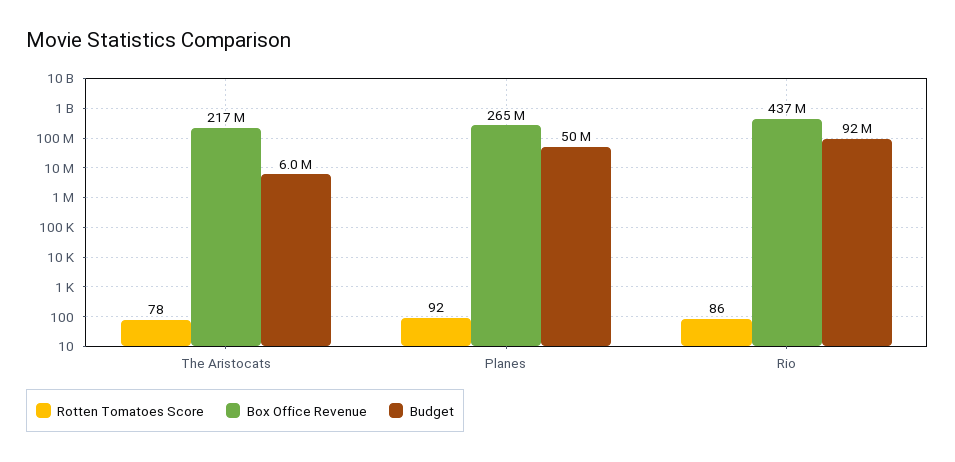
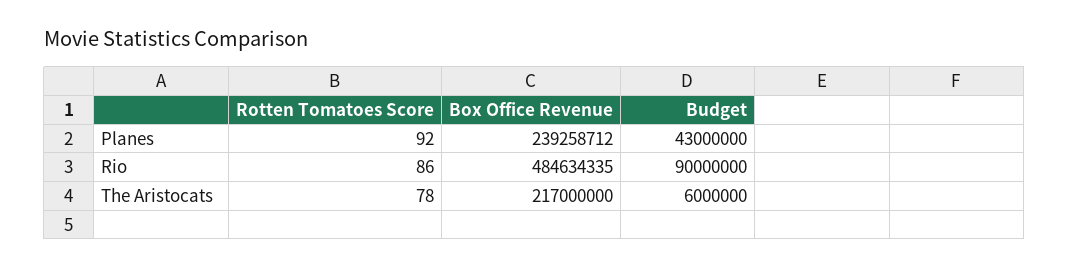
Box Office Revenue, Planes: 265000000 -> 239258712
Budget, Planes: 50000000 -> 43000000
Box Office Revenue, Rio: 437000000 -> 484634335
Budget, Rio: 92000000 -> 90000000

